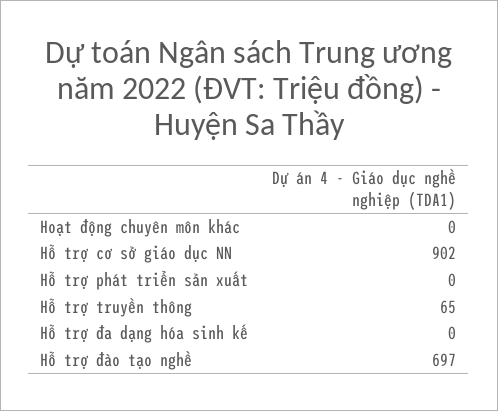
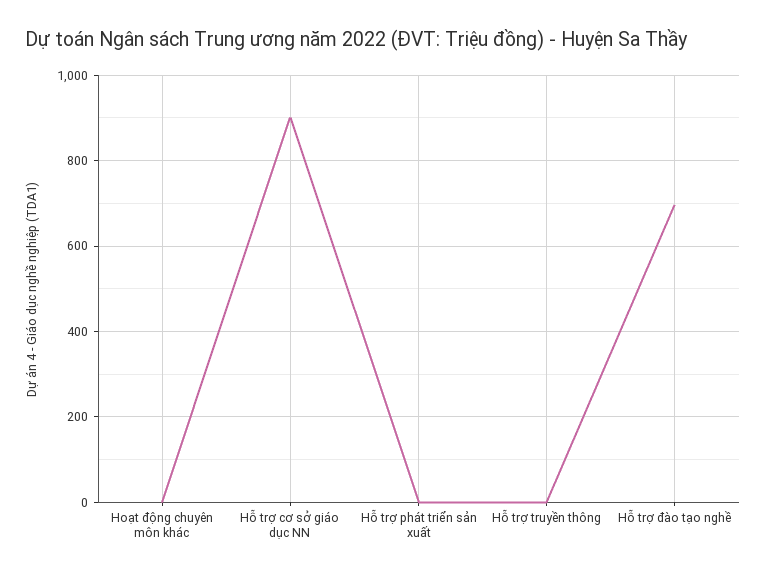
Hỗ trợ truyền thông: 65 -> 0
Hỗ trợ đa dạng hóa sinh kế: 0 -> none

